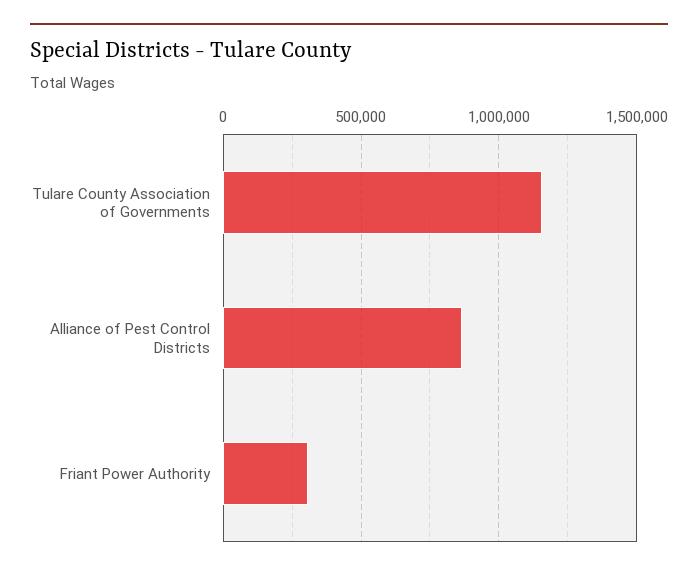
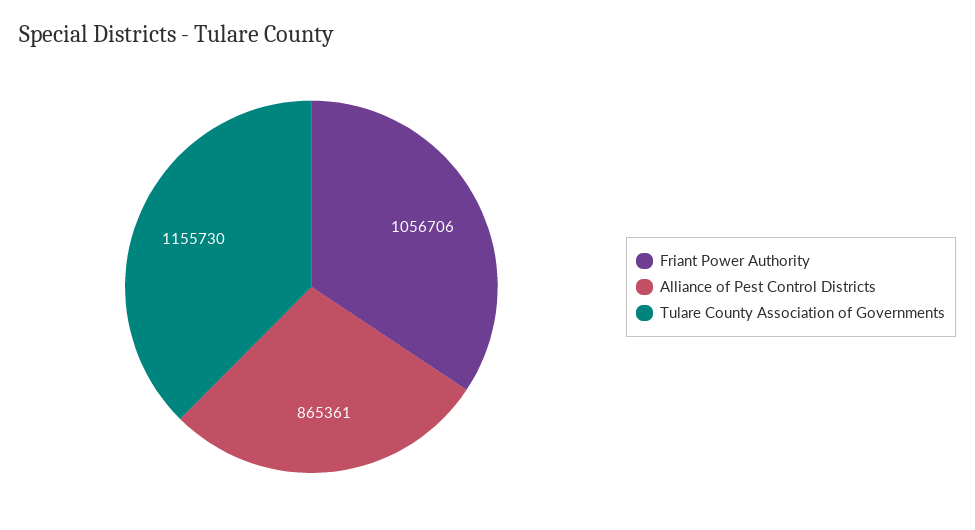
Friant Power Authority: 300000 -> 1056706

